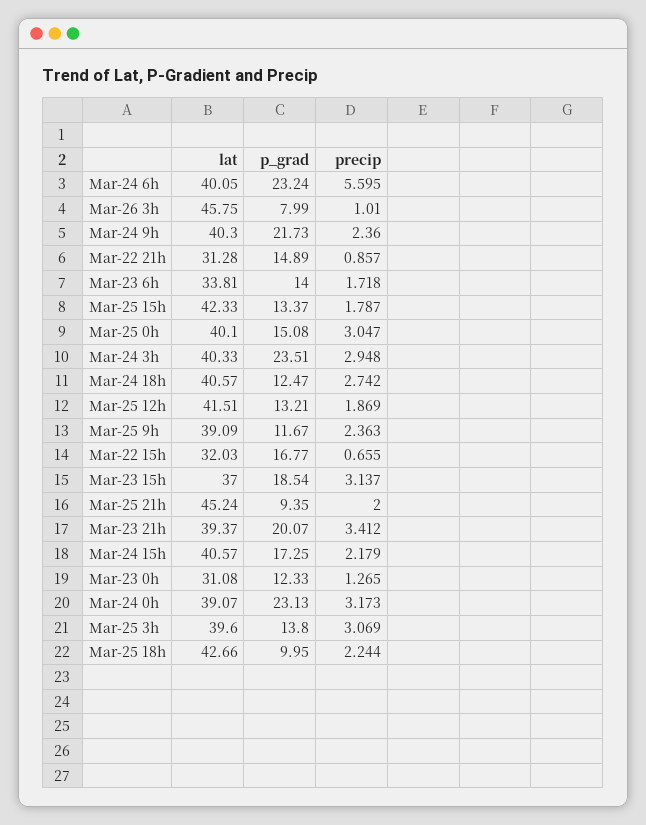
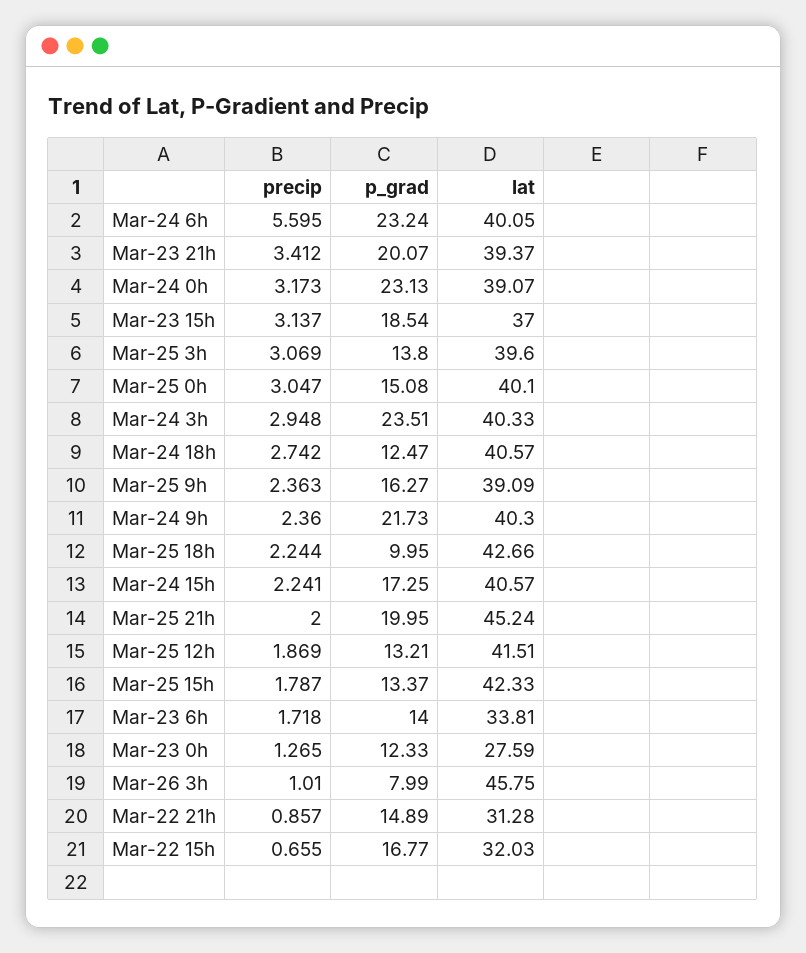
p_grad, Mar-25 9h: 11.67 -> 16.27
p_grad, Mar-25 21h: 9.35 -> 19.95
precip, Mar-24 15h: 2.179 -> 2.241
lat, Mar-23 0h: 31.08 -> 27.59

